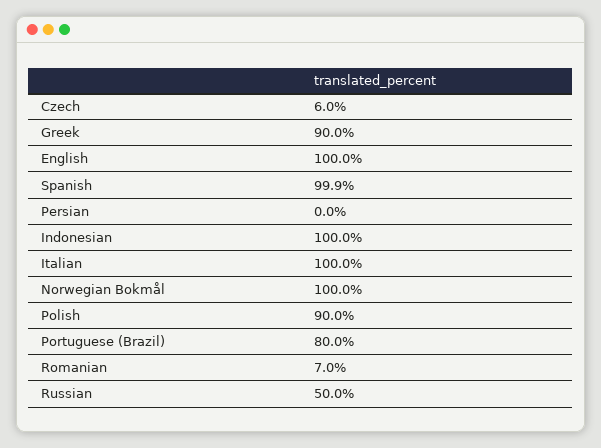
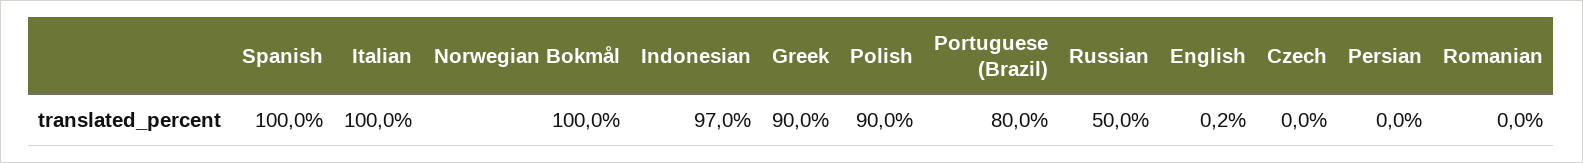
Czech: 6 -> 0
English: 100 -> 0.2
Spanish: 99.9 -> 100
Indonesian: 100 -> 97
Romanian: 7 -> 0

